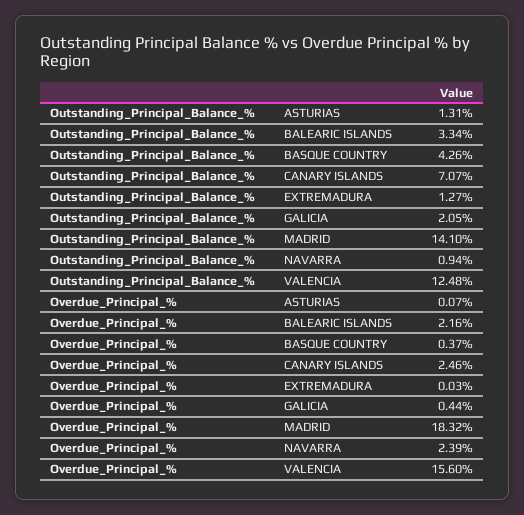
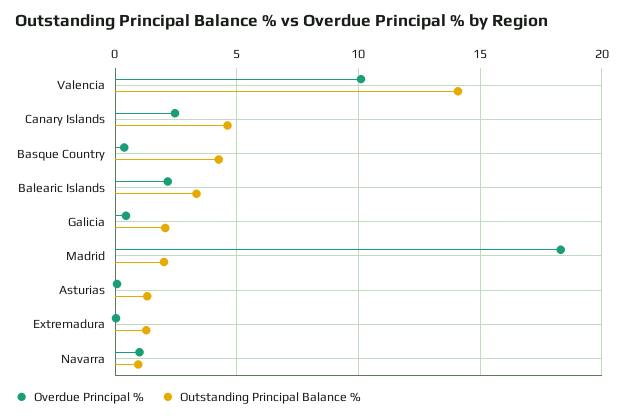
Outstanding_Principal_Balance_%, CANARY ISLANDS: 7.07 -> 4.5
Outstanding_Principal_Balance_%, MADRID: 14.1 -> 2
Outstanding_Principal_Balance_%, VALENCIA: 12.48 -> 14
Overdue_Principal_%, NAVARRA: 2.39 -> 1
Overdue_Principal_%, VALENCIA: 15.6 -> 10

